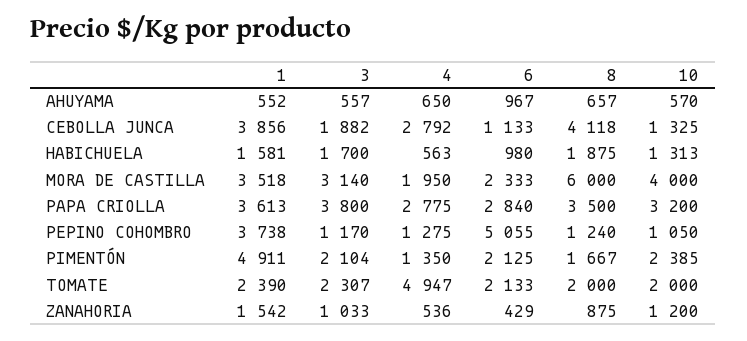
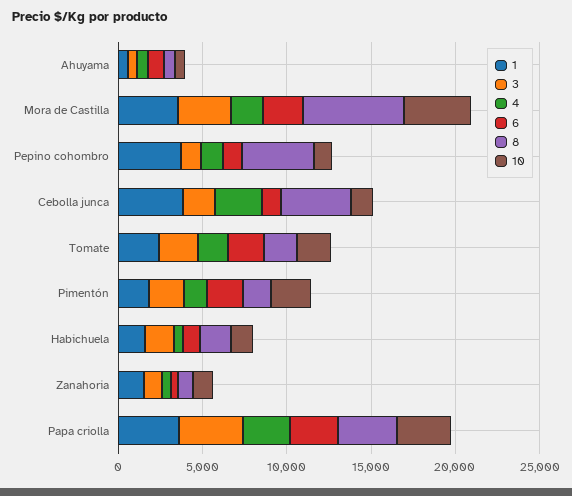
6, PEPINO COHOMBRO: 5055 -> 1000
8, PEPINO COHOMBRO: 1240 -> 4000
1, PIMENTÓN: 4911 -> 2000
4, TOMATE: 4947 -> 2000

